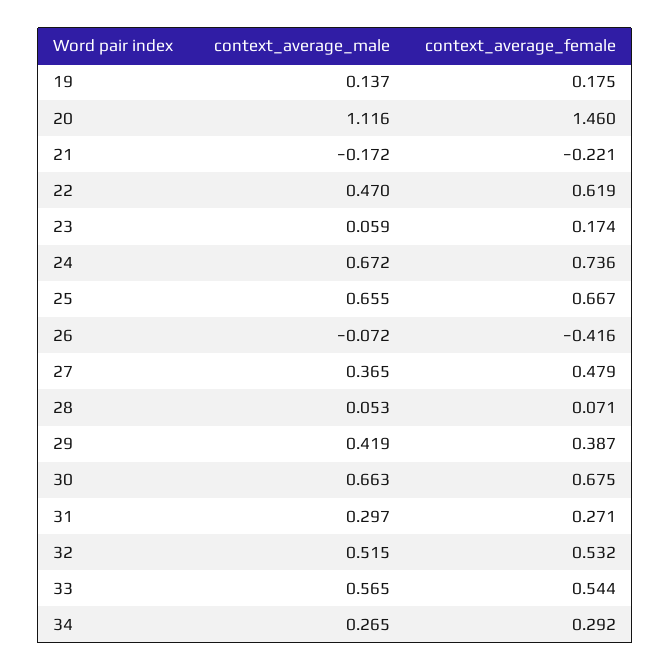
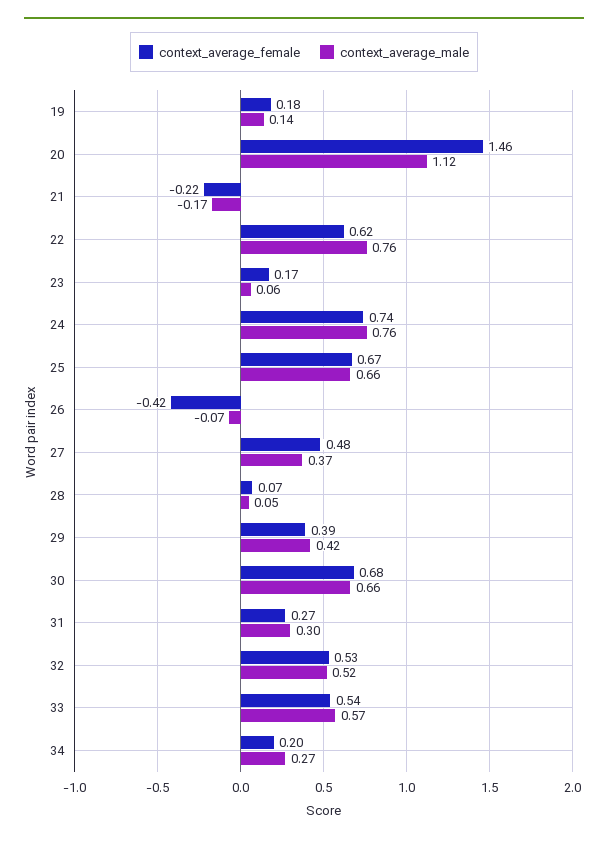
context_average_male, 22: 0.47 -> 0.76
context_average_male, 24: 0.672 -> 0.76
context_average_female, 34: 0.292 -> 0.2

